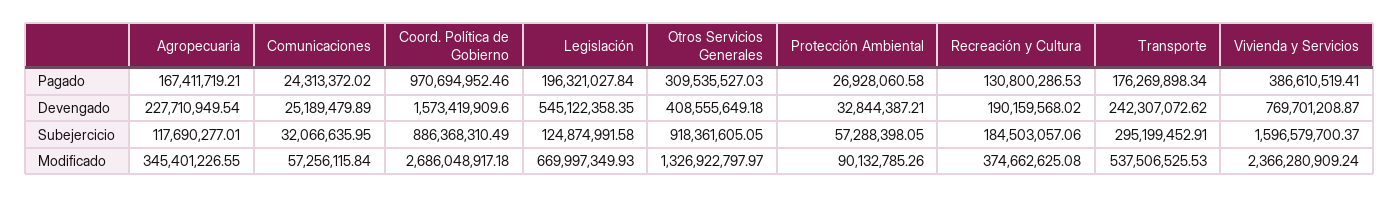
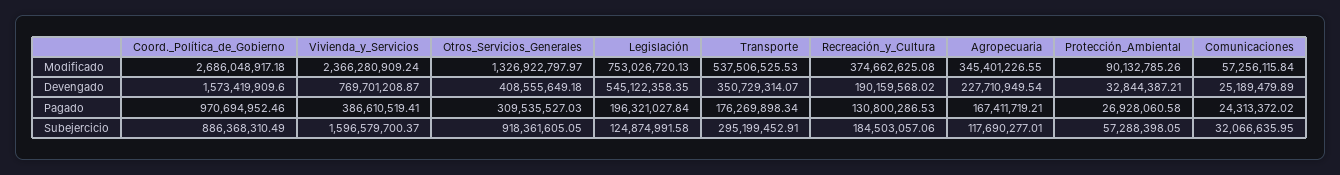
Transporte, Devengado: 242307072.62 -> 350729314.07
Legislación, Modificado: 669997349.93 -> 753026720.13

